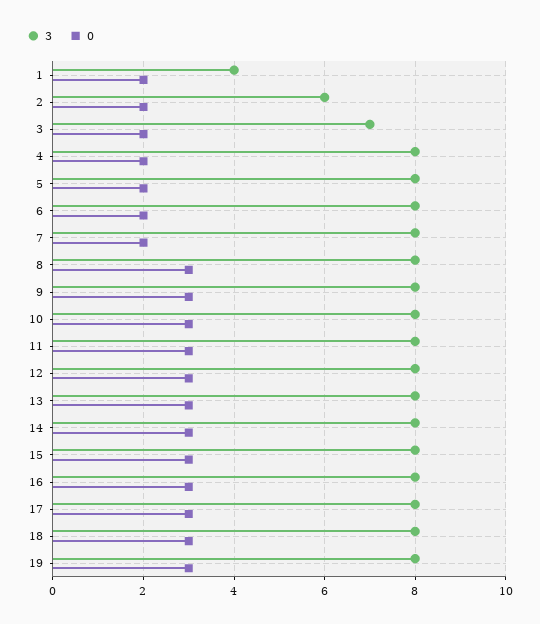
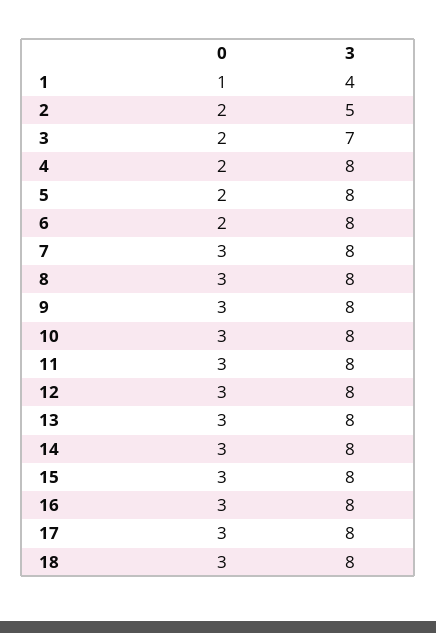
0, 1: 2 -> 1
3, 2: 6 -> 5
0, 7: 2 -> 3
3, 19: 8 -> none
0, 19: 3 -> none

